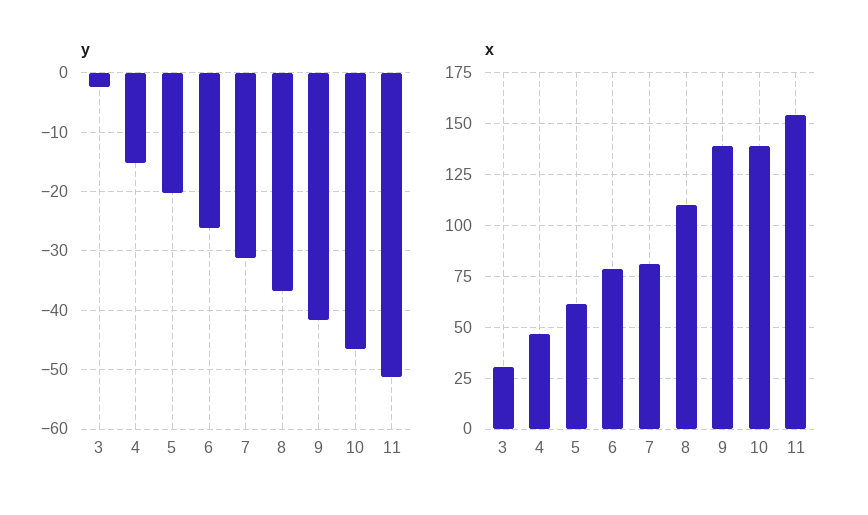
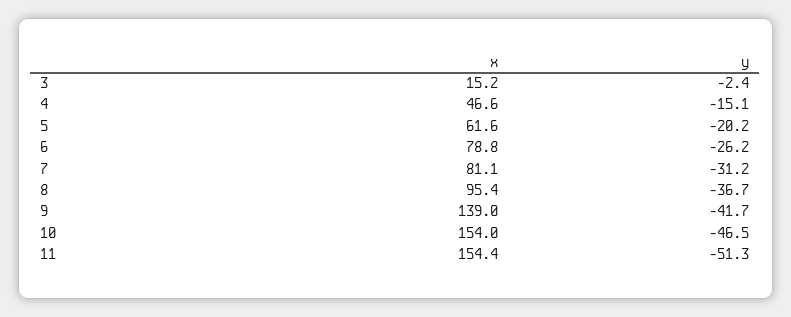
x, 3: 30 -> 15.2
x, 8: 110 -> 95.4
x, 10: 140 -> 154

